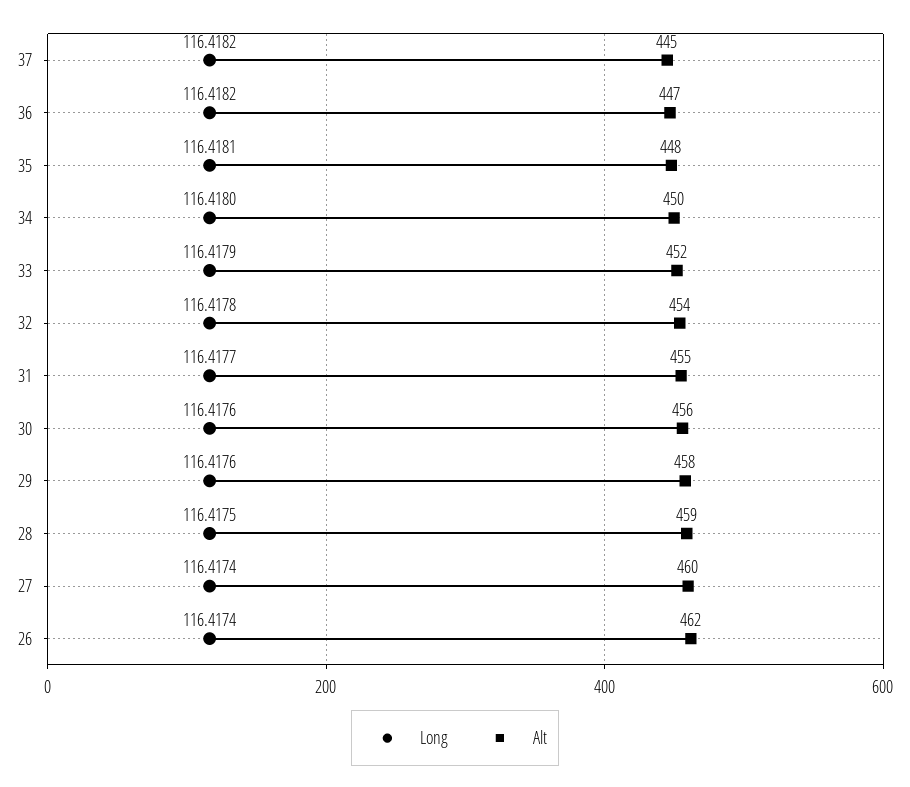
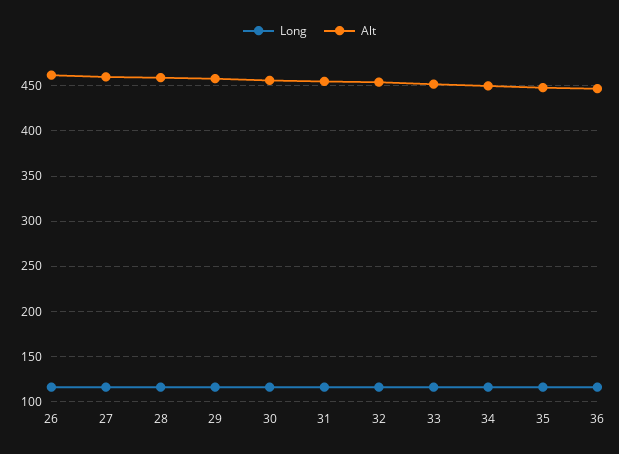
Long, 37: 116.4182 -> none
Alt, 37: 445 -> none

